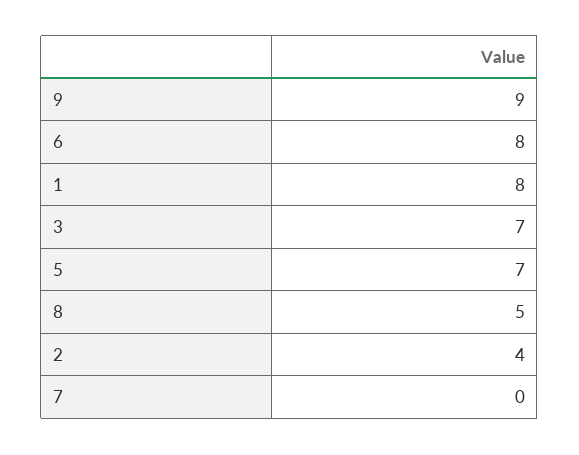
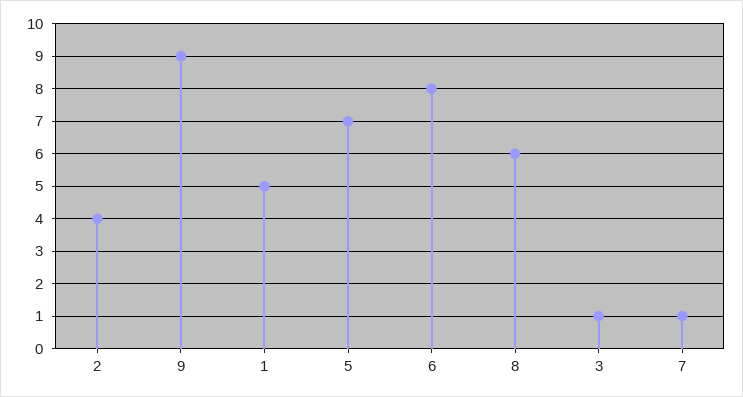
1: 8 -> 5
3: 7 -> 1
8: 5 -> 6
7: 0 -> 1

